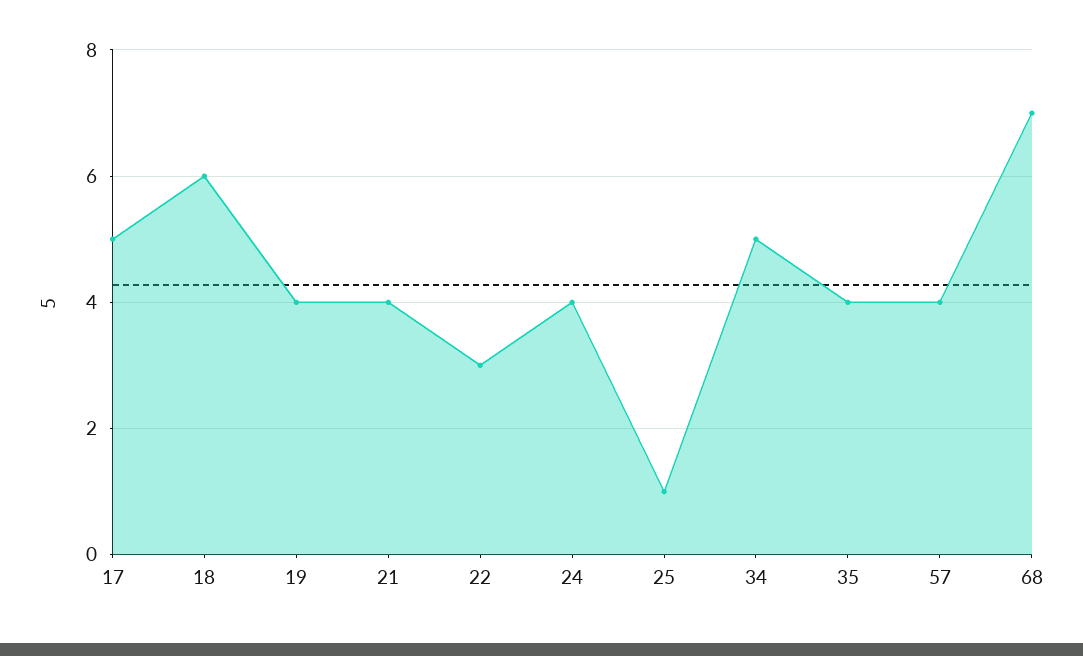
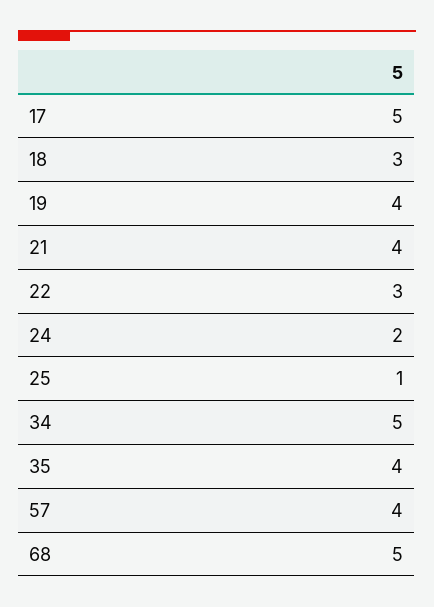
18: 6 -> 3
24: 4 -> 2
68: 7 -> 5

